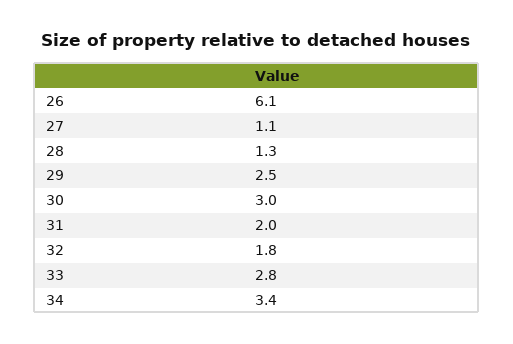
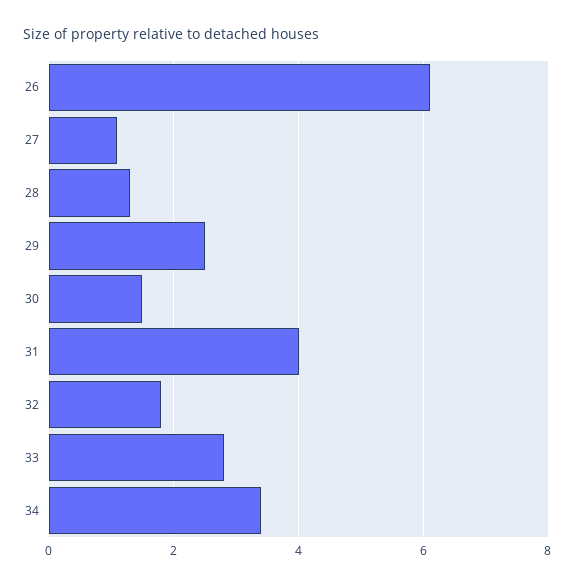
30: 3 -> 1.5
31: 2 -> 4

